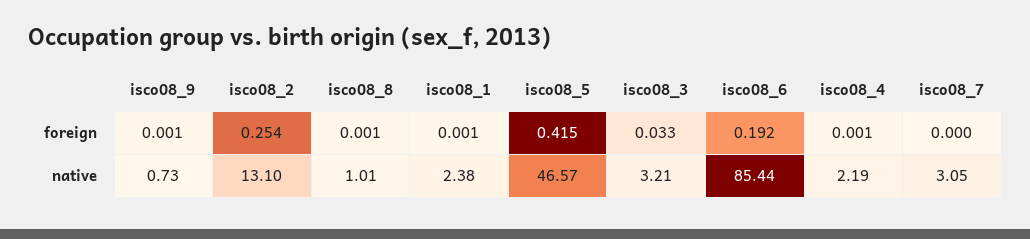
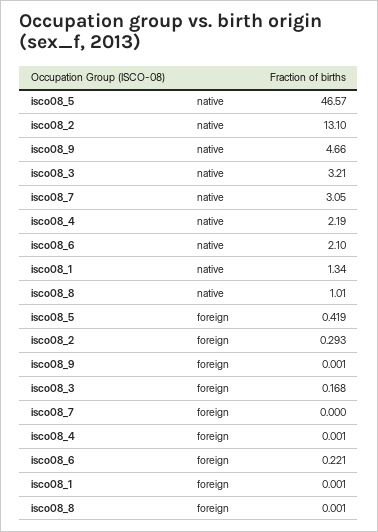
isco08_2, foreign: 0.254 -> 0.293
isco08_5, foreign: 0.415 -> 0.419
isco08_3, foreign: 0.033 -> 0.168
isco08_6, foreign: 0.192 -> 0.221
isco08_9, native: 0.73 -> 4.66
isco08_1, native: 2.38 -> 1.34
isco08_6, native: 85.44 -> 2.1

